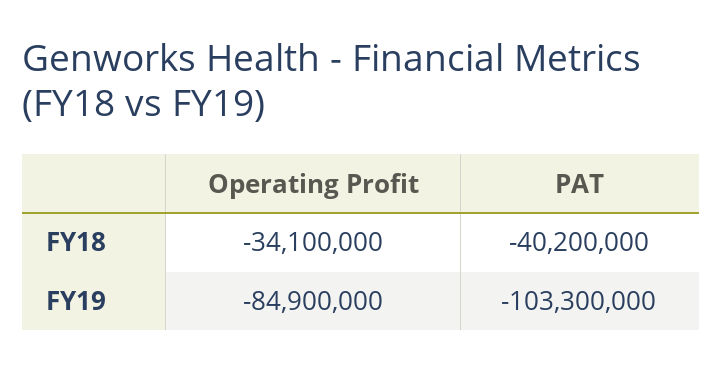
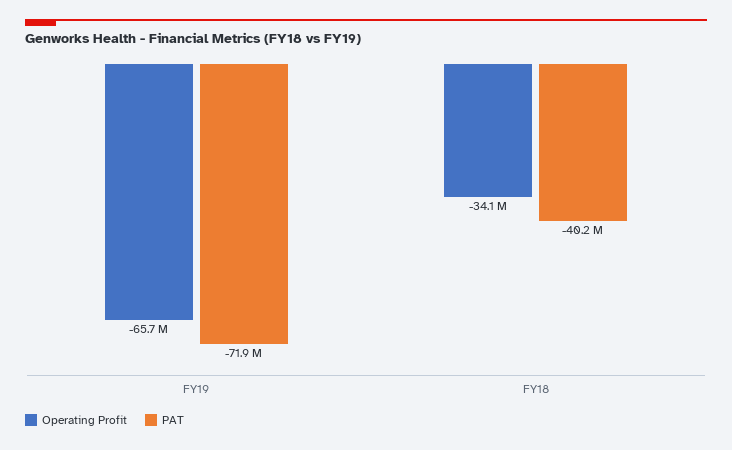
Operating Profit, FY19: -84900000 -> -65700000
PAT, FY19: -103300000 -> -71900000

